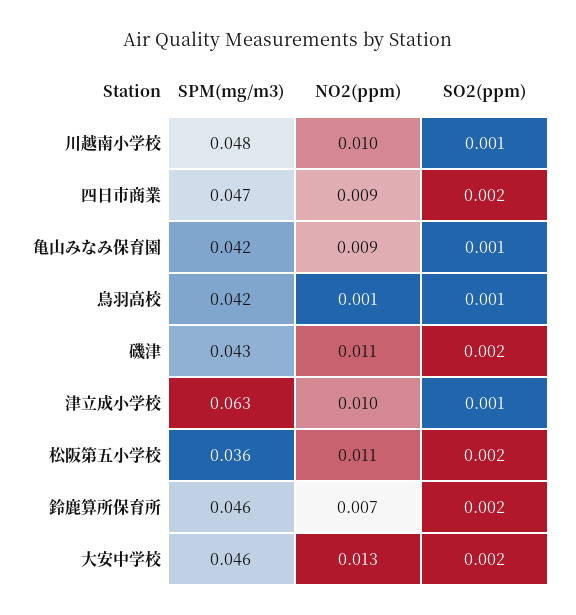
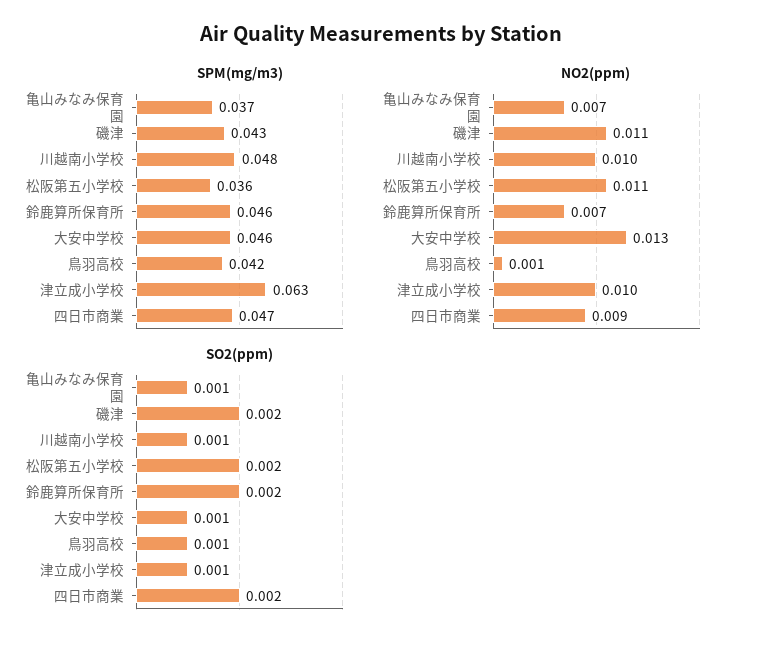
SPM(mg/m3), 亀山みなみ保育園: 0.042 -> 0.037
NO2(ppm), 亀山みなみ保育園: 0.009 -> 0.007
SO2(ppm), 大安中学校: 0.002 -> 0.001

